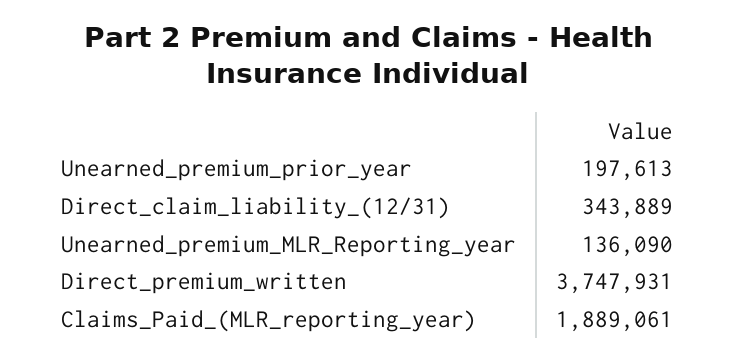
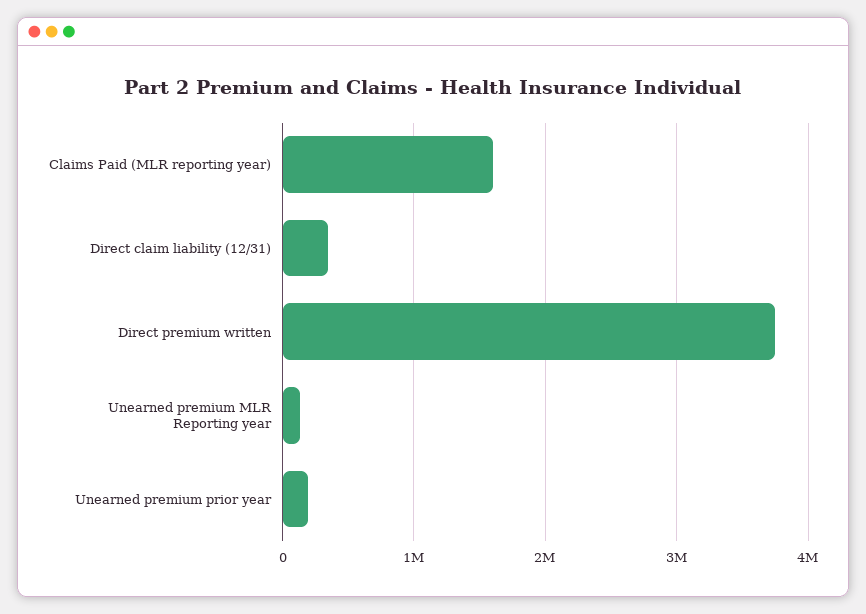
Claims_Paid_(MLR_reporting_year): 1889061 -> 1600000

